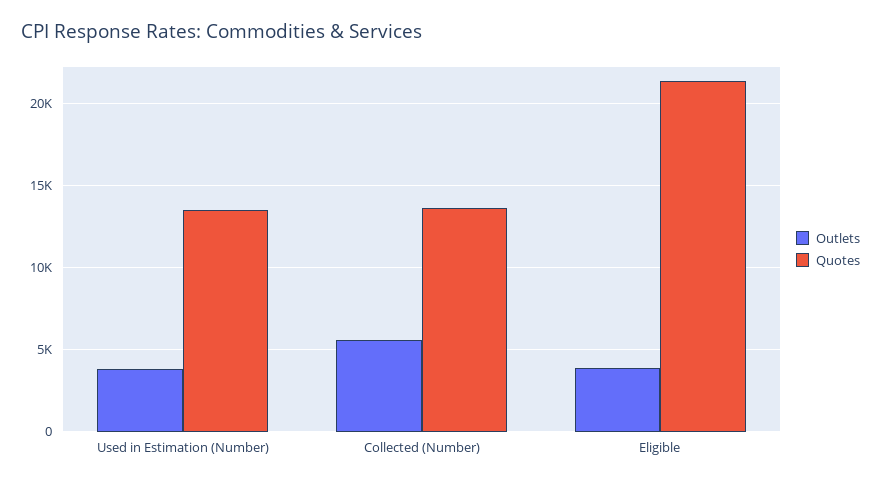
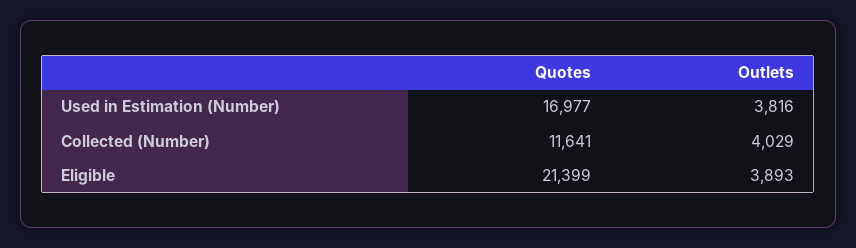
Quotes, Used in Estimation (Number): 13500 -> 16977
Outlets, Collected (Number): 5500 -> 4029
Quotes, Collected (Number): 13500 -> 11641

